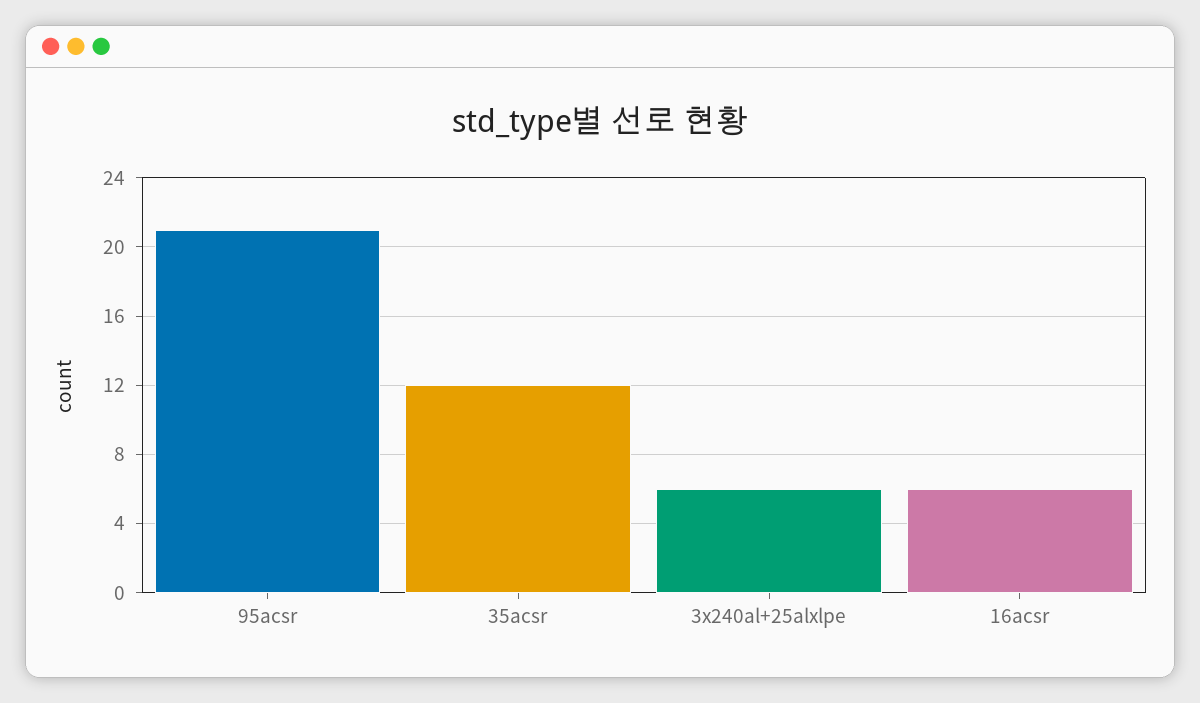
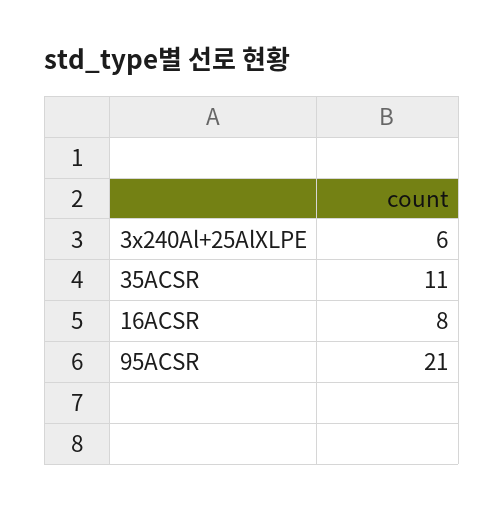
35acsr: 12 -> 11
16acsr: 6 -> 8

